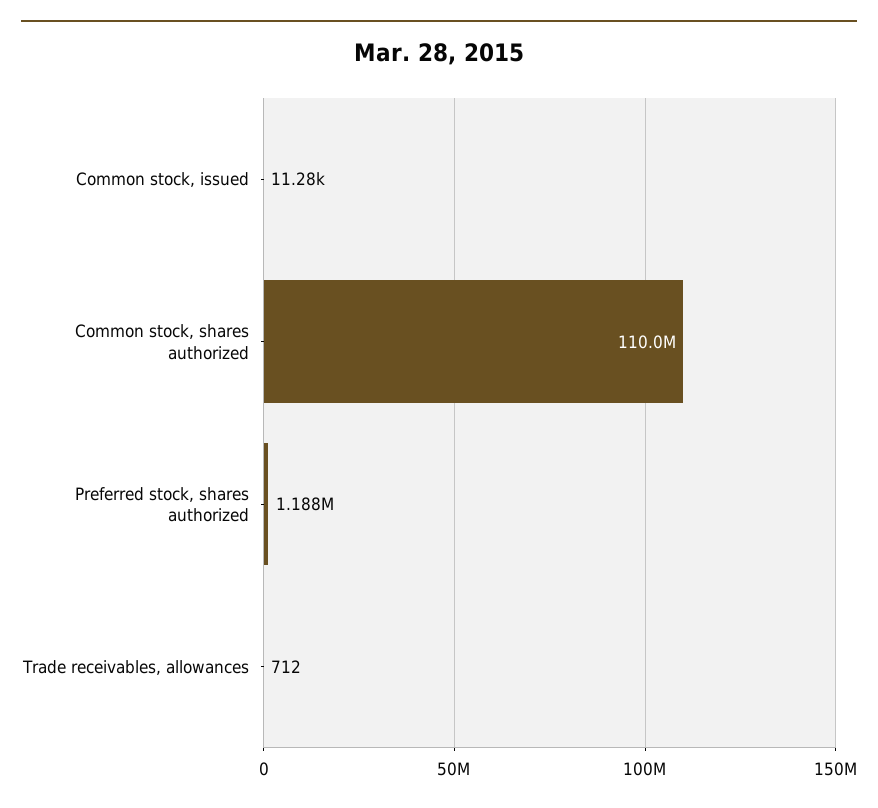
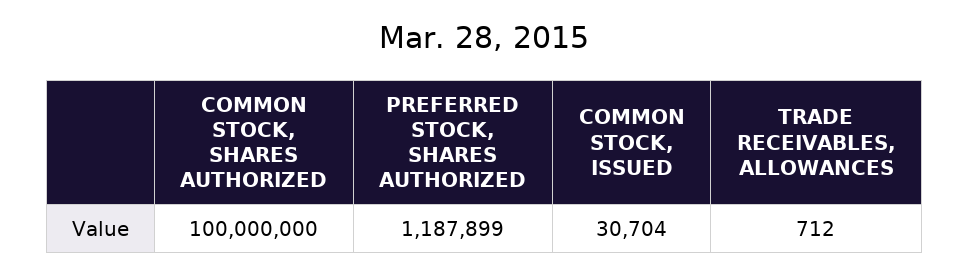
Common stock, issued: 11280 -> 30704
Common stock, shares authorized: 110000000 -> 100000000

